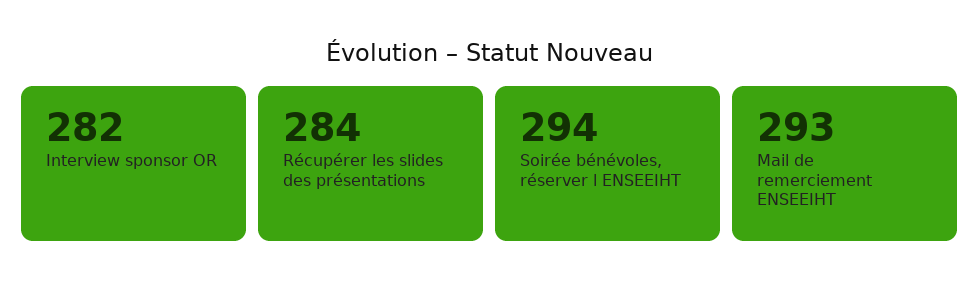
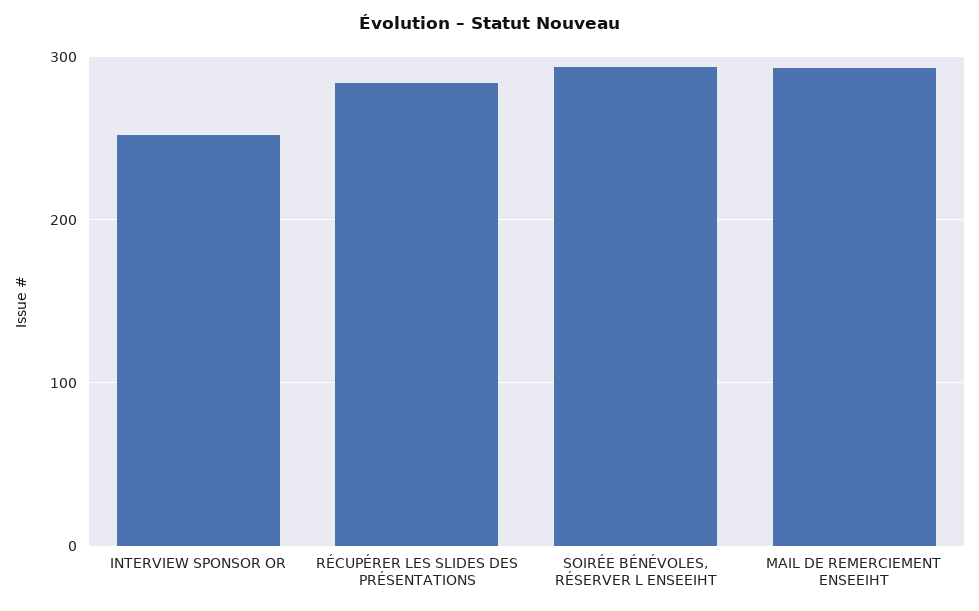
Interview sponsor OR: 282 -> 250

